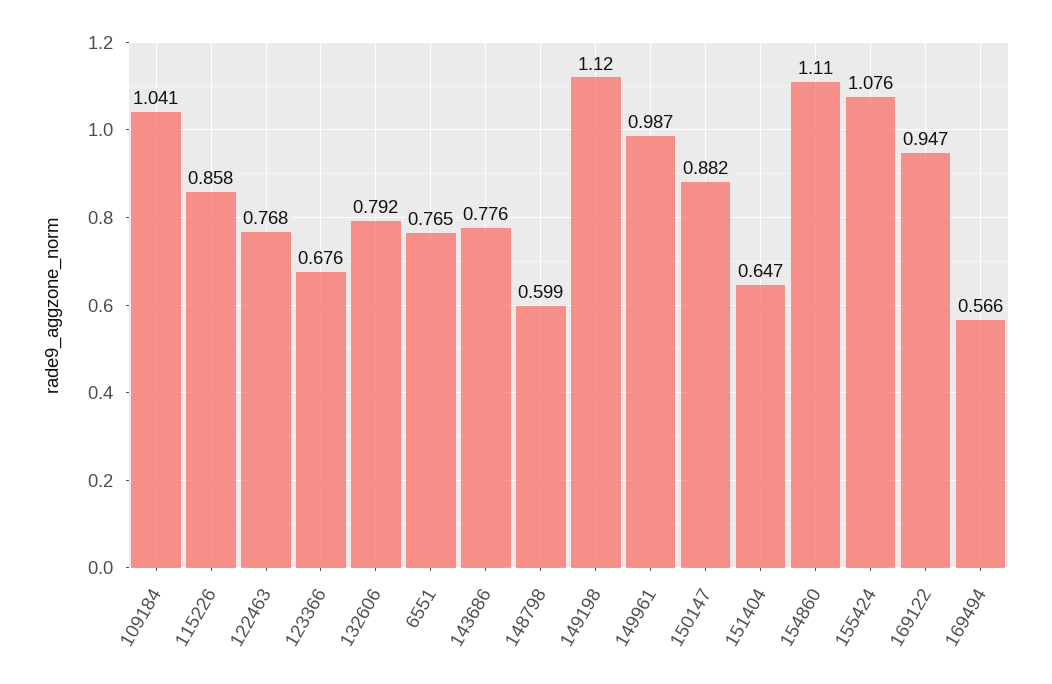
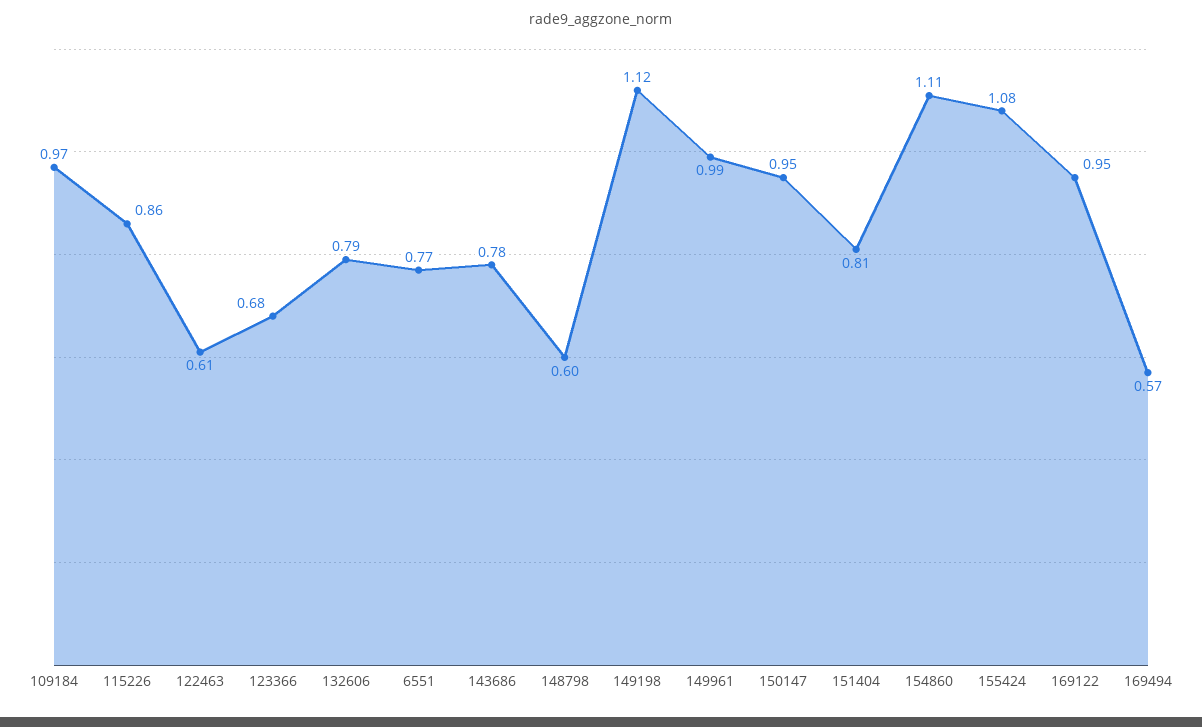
109184: 1.041 -> 0.97
122463: 0.768 -> 0.61
150147: 0.882 -> 0.95
151404: 0.647 -> 0.81

